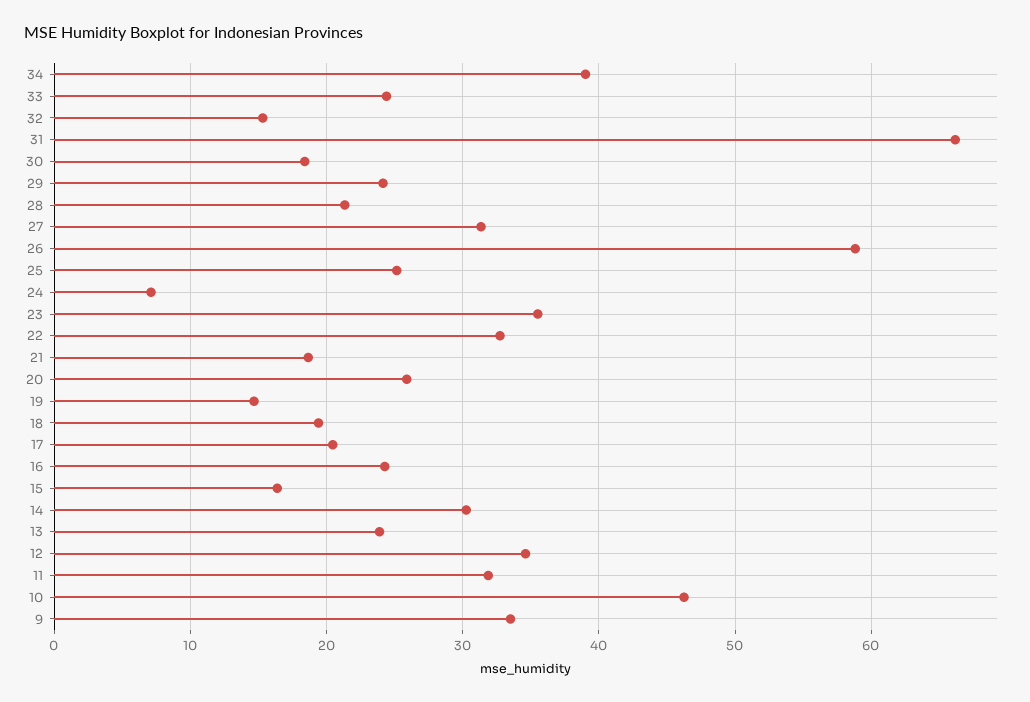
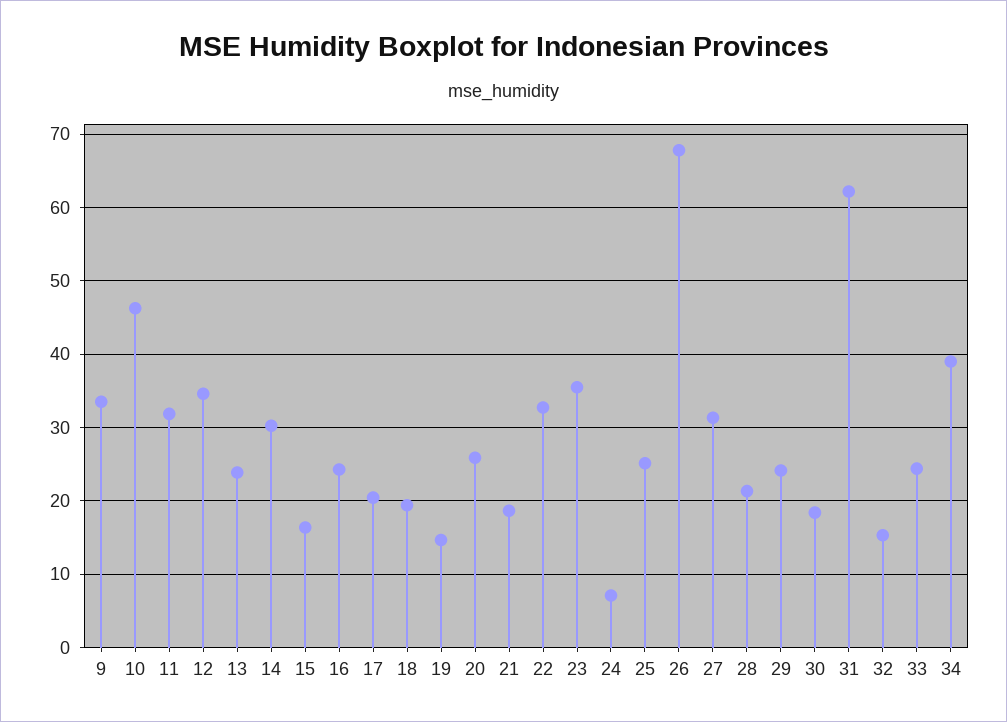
31: 66 -> 62
26: 59 -> 68

